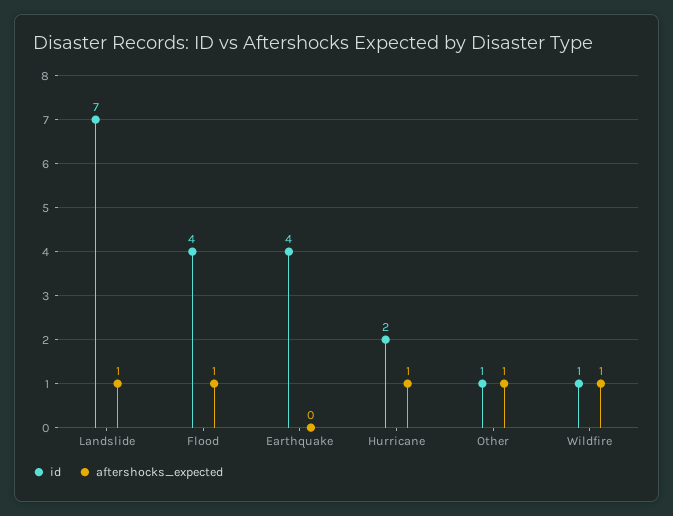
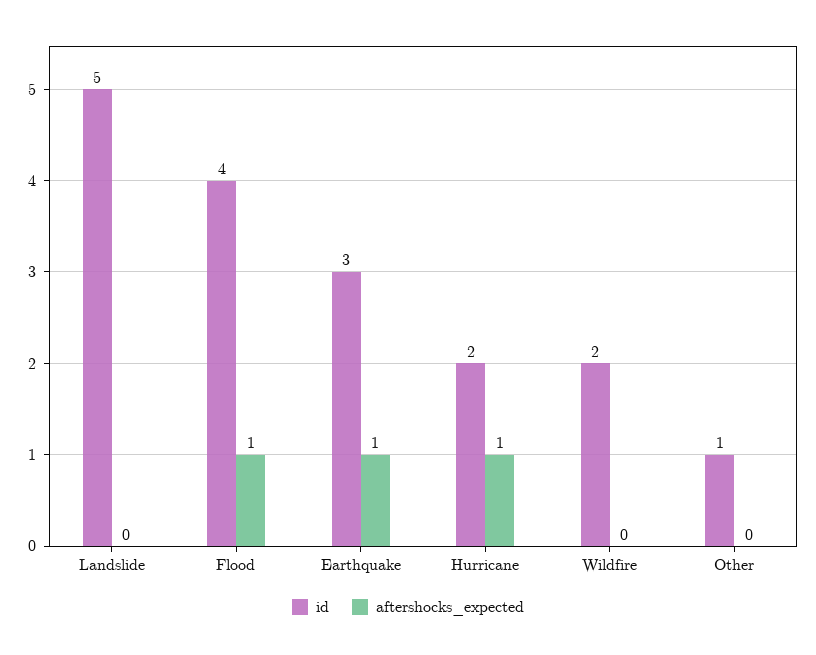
id, Landslide: 7 -> 5
aftershocks_expected, Landslide: 1 -> 0
id, Earthquake: 4 -> 3
aftershocks_expected, Earthquake: 0 -> 1
aftershocks_expected, Other: 1 -> 0
id, Wildfire: 1 -> 2
aftershocks_expected, Wildfire: 1 -> 0

